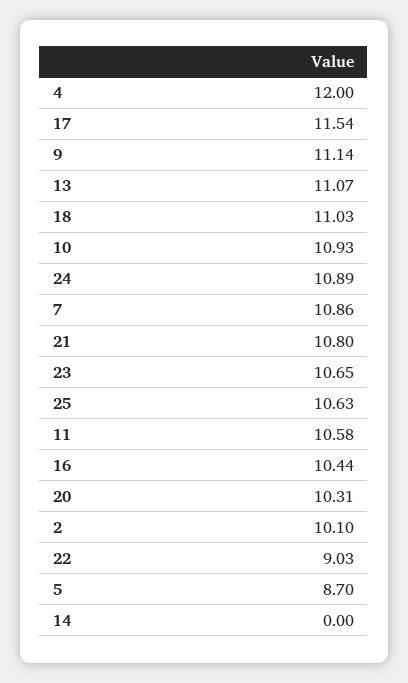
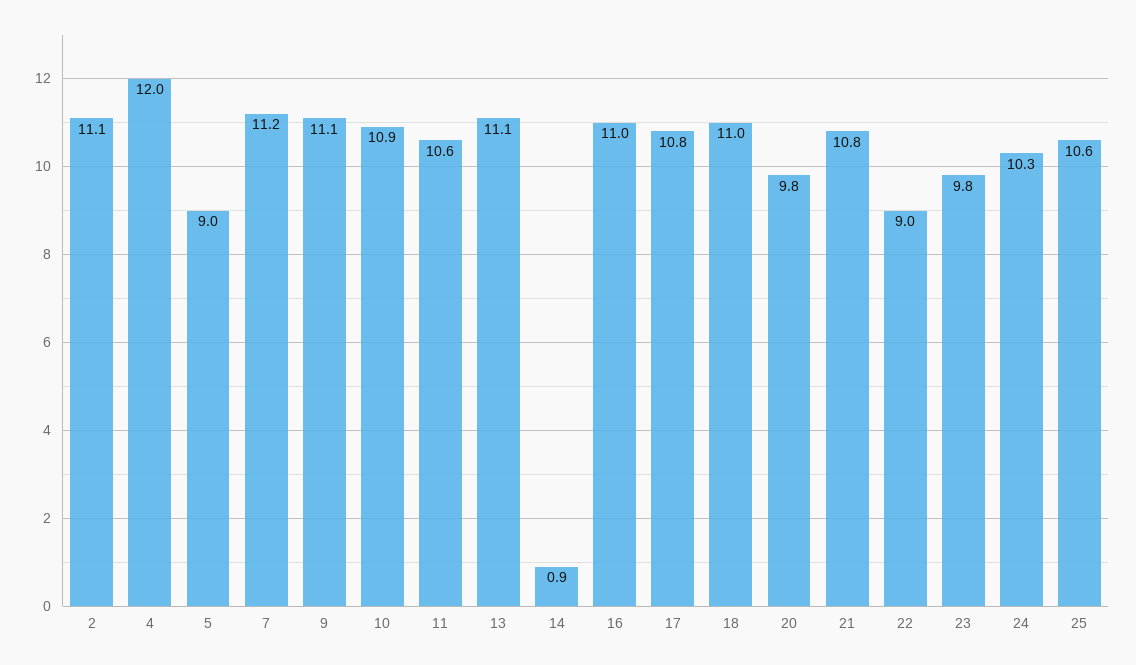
17: 11.54 -> 10.8
24: 10.89 -> 10.3
7: 10.86 -> 11.2
23: 10.65 -> 9.8
16: 10.44 -> 11
20: 10.31 -> 9.8
2: 10.1 -> 11.1
5: 8.7 -> 9
14: 0 -> 0.9

